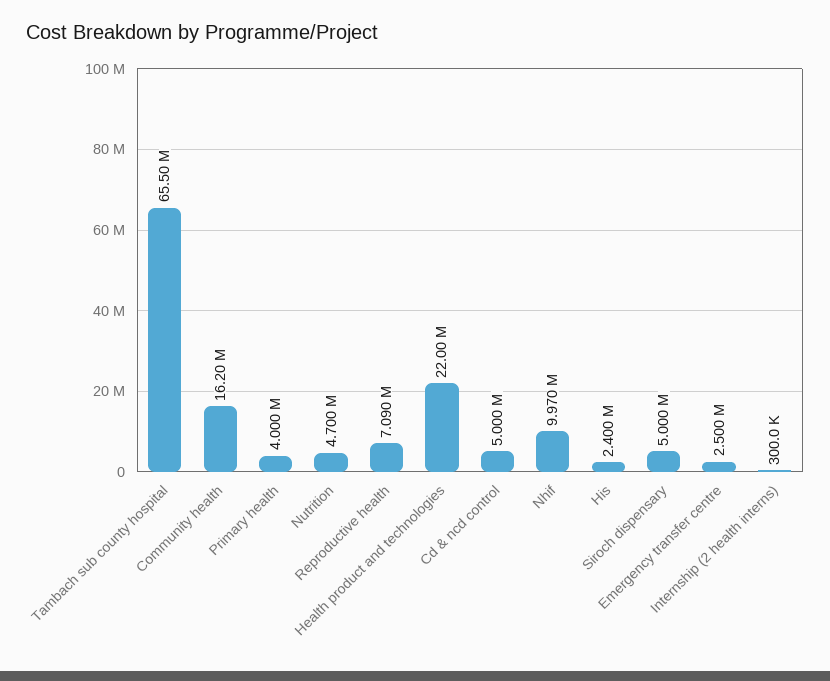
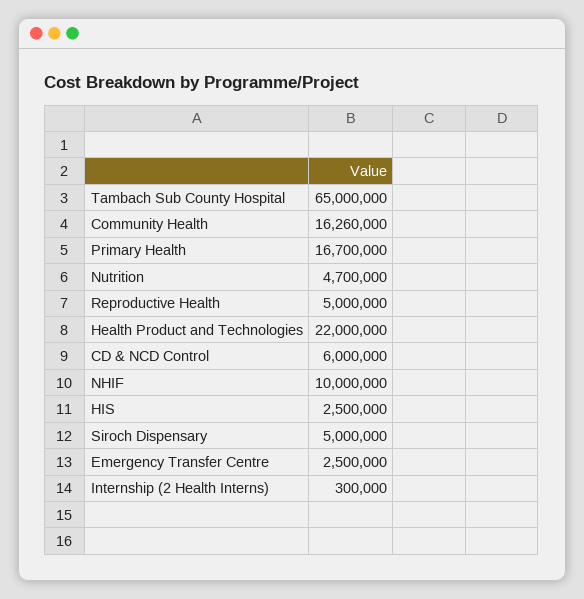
Tambach sub county hospital: 65500000 -> 65000000
Community health: 16200000 -> 16260000
Primary health: 4000000 -> 16700000
Reproductive health: 7090000 -> 5000000
Cd & ncd control: 5000000 -> 6000000
Nhif: 9970000 -> 10000000
His: 2400000 -> 2500000

